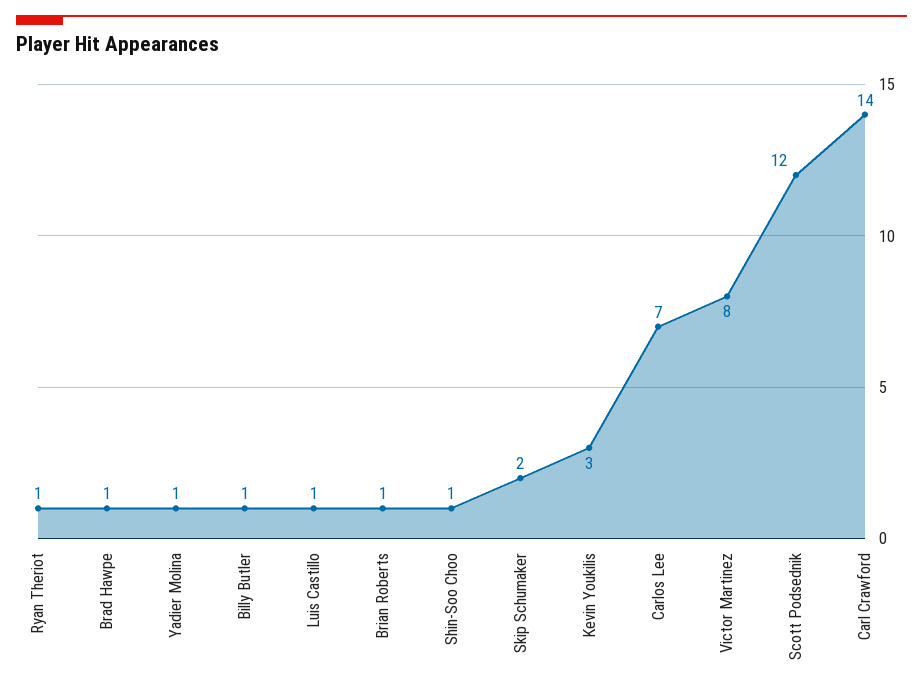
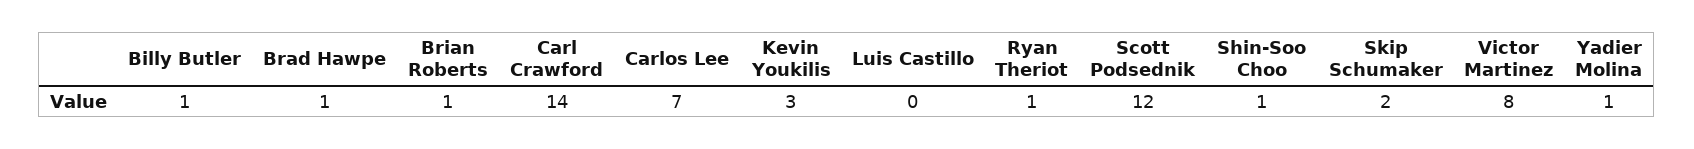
Luis Castillo: 1 -> 0

